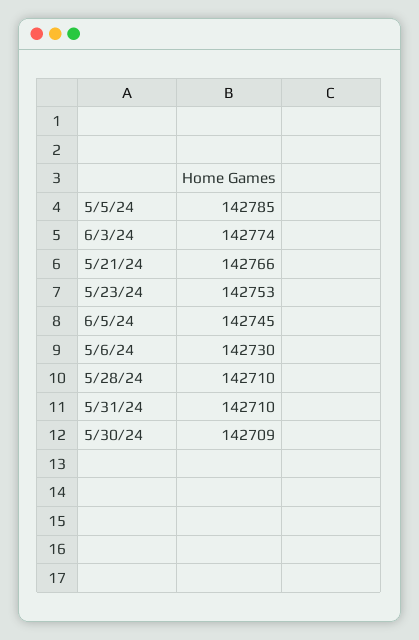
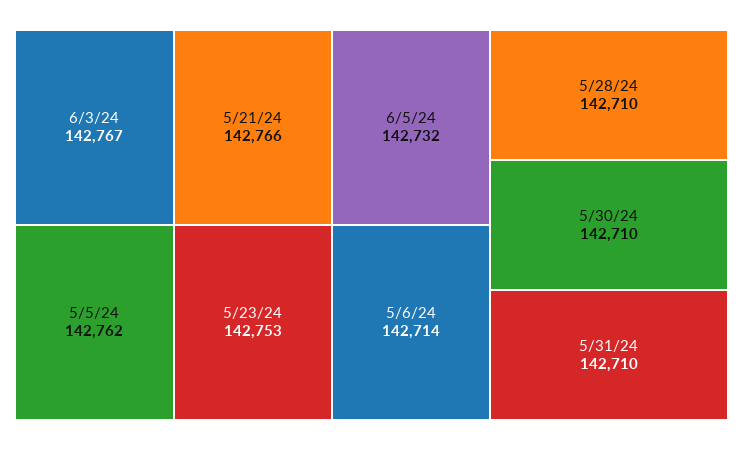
5/5/24: 142785 -> 142762
6/3/24: 142774 -> 142767
6/5/24: 142745 -> 142732
5/6/24: 142730 -> 142714
5/30/24: 142709 -> 142710

